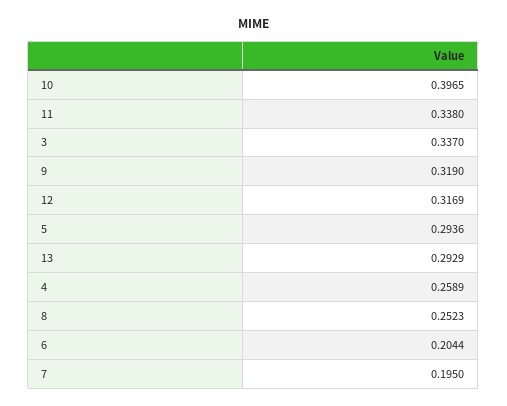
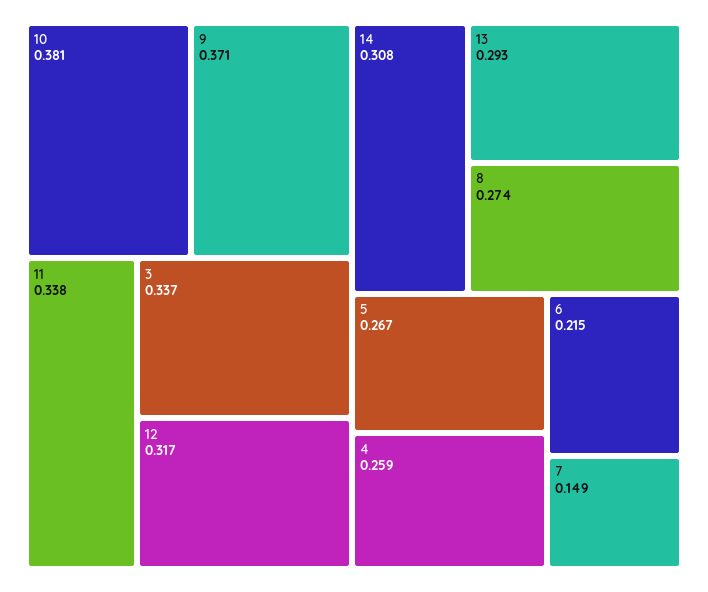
10: 0.3965 -> 0.381
9: 0.319 -> 0.371
5: 0.2936 -> 0.267
8: 0.2523 -> 0.274
6: 0.2044 -> 0.215
7: 0.195 -> 0.149
14: none -> 0.308

